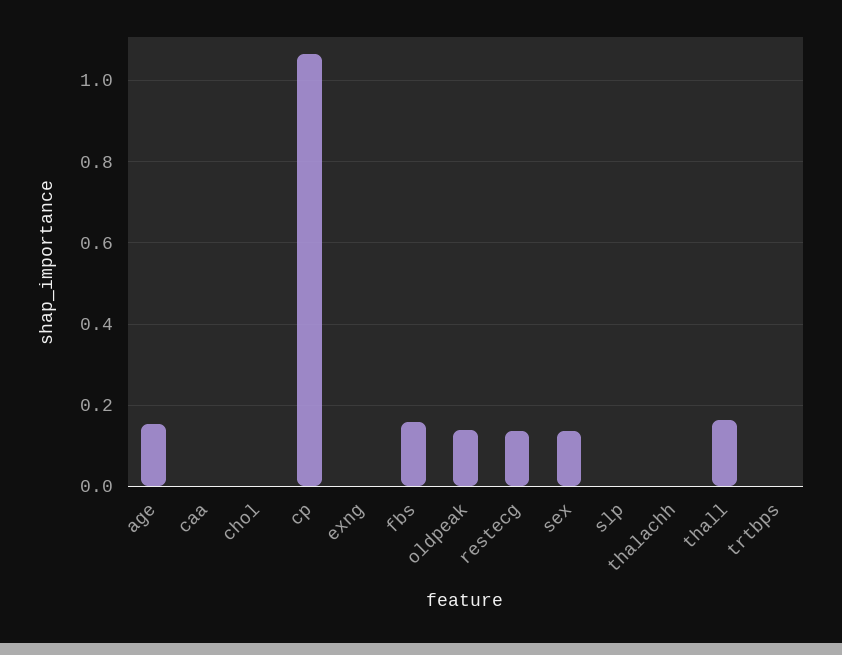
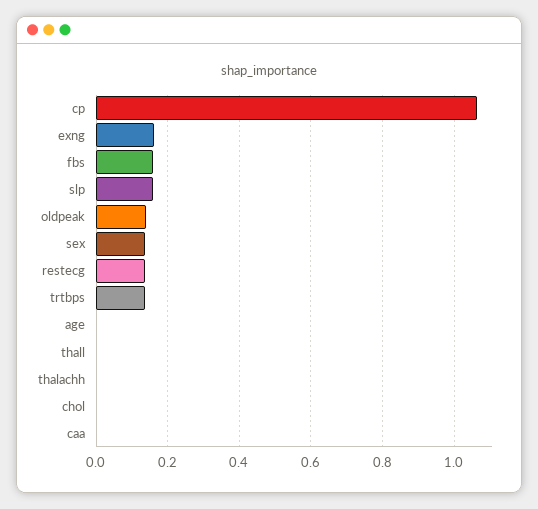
age: 0.16 -> 0
exng: 0 -> 0.16
slp: 0 -> 0.16
thall: 0.16 -> 0
trtbps: 0 -> 0.14

